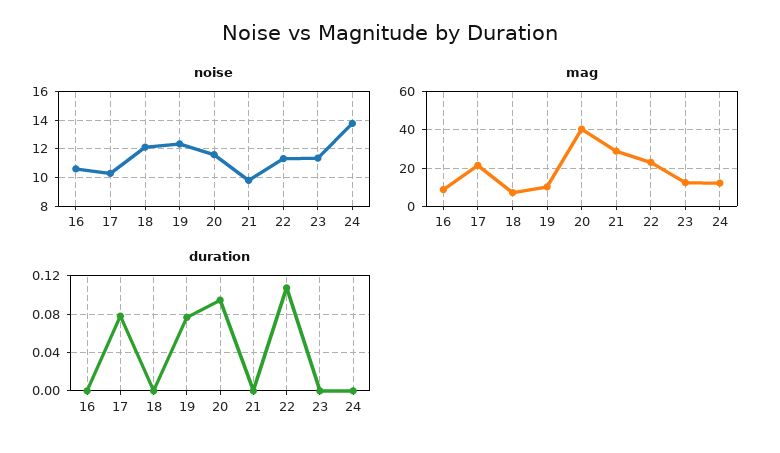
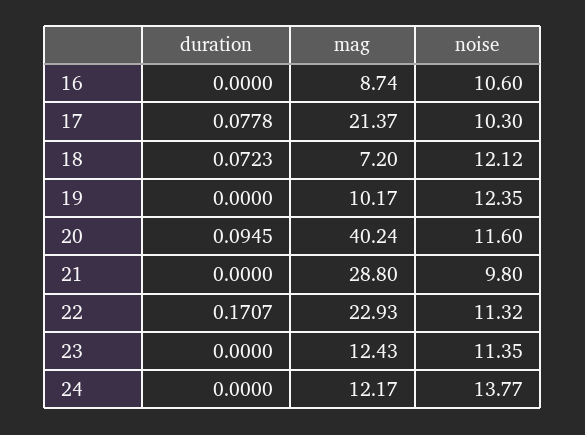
duration, 18: 0 -> 0.0723
duration, 19: 0.08 -> 0
duration, 22: 0.11 -> 0.1707

